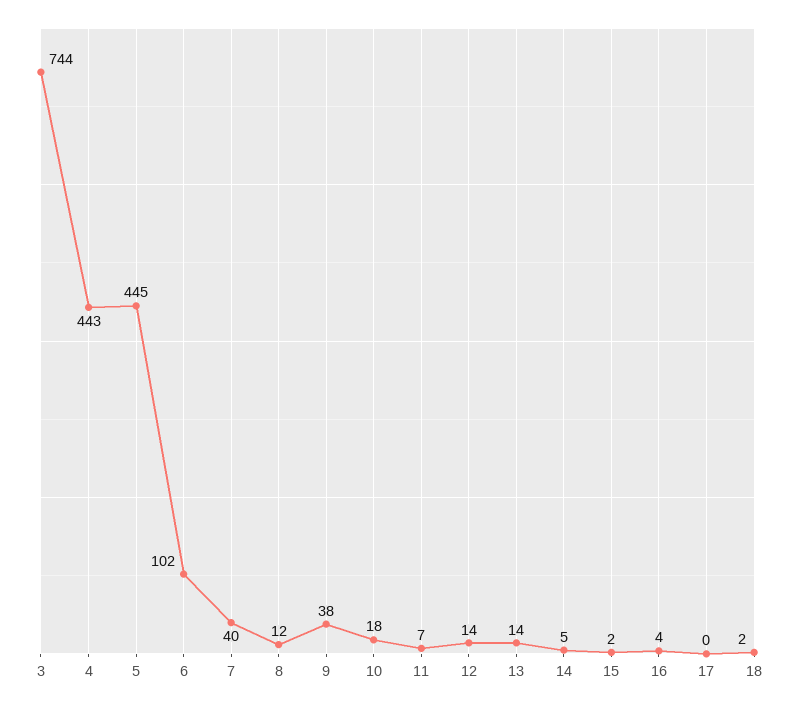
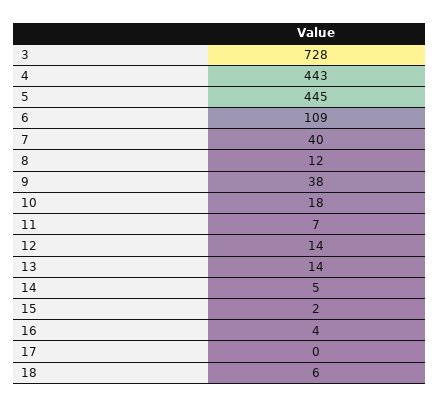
3: 744 -> 728
6: 102 -> 109
18: 2 -> 6

